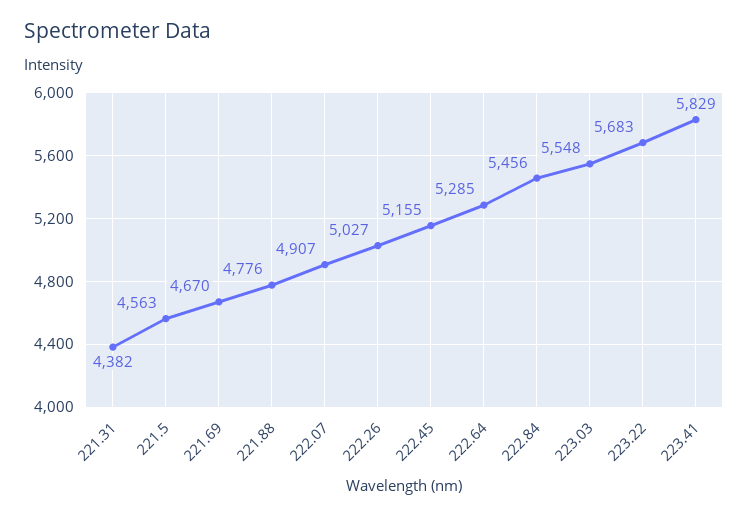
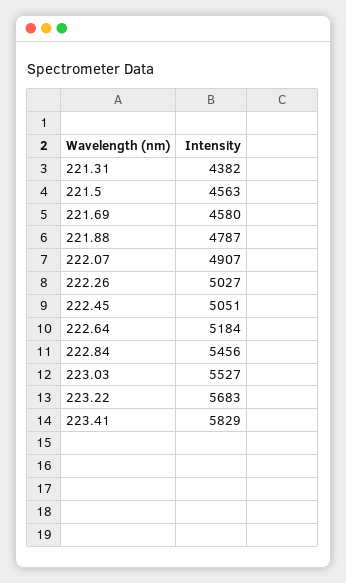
221.69: 4670 -> 4580
221.88: 4776 -> 4787
222.45: 5155 -> 5051
222.64: 5285 -> 5184
223.03: 5548 -> 5527

